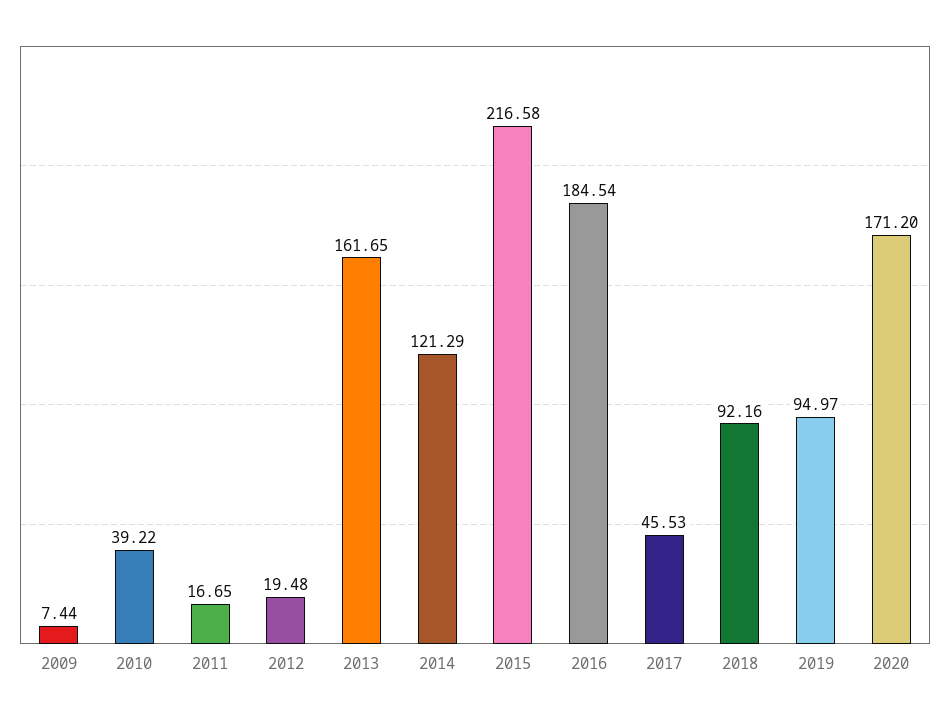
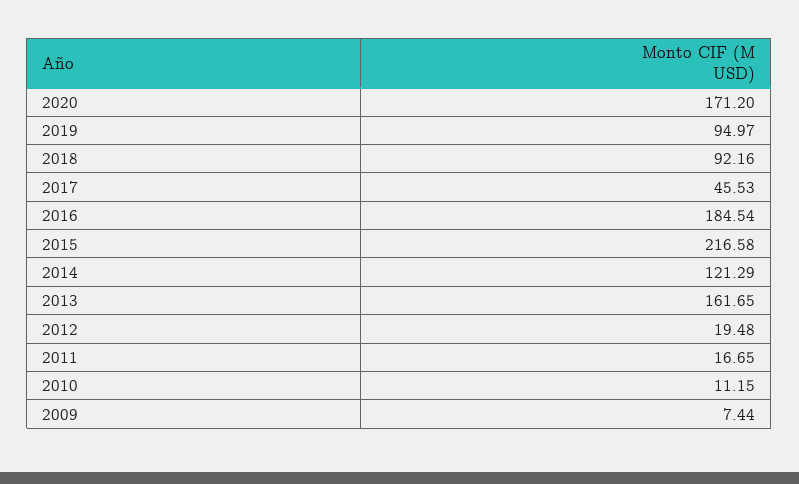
2010: 39.22 -> 11.15

